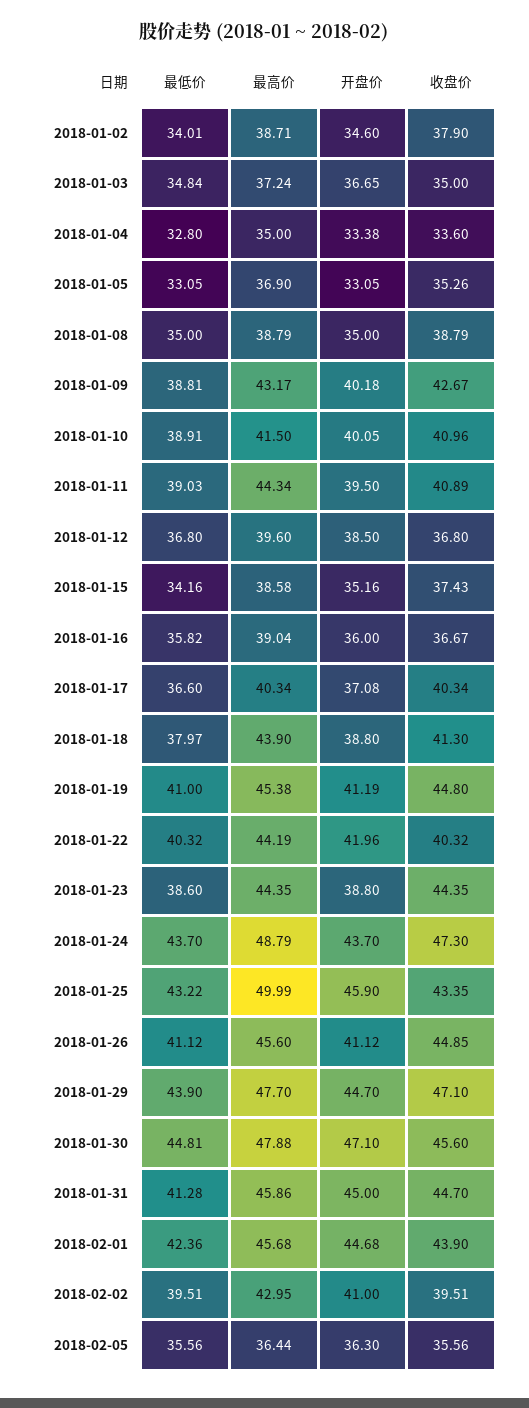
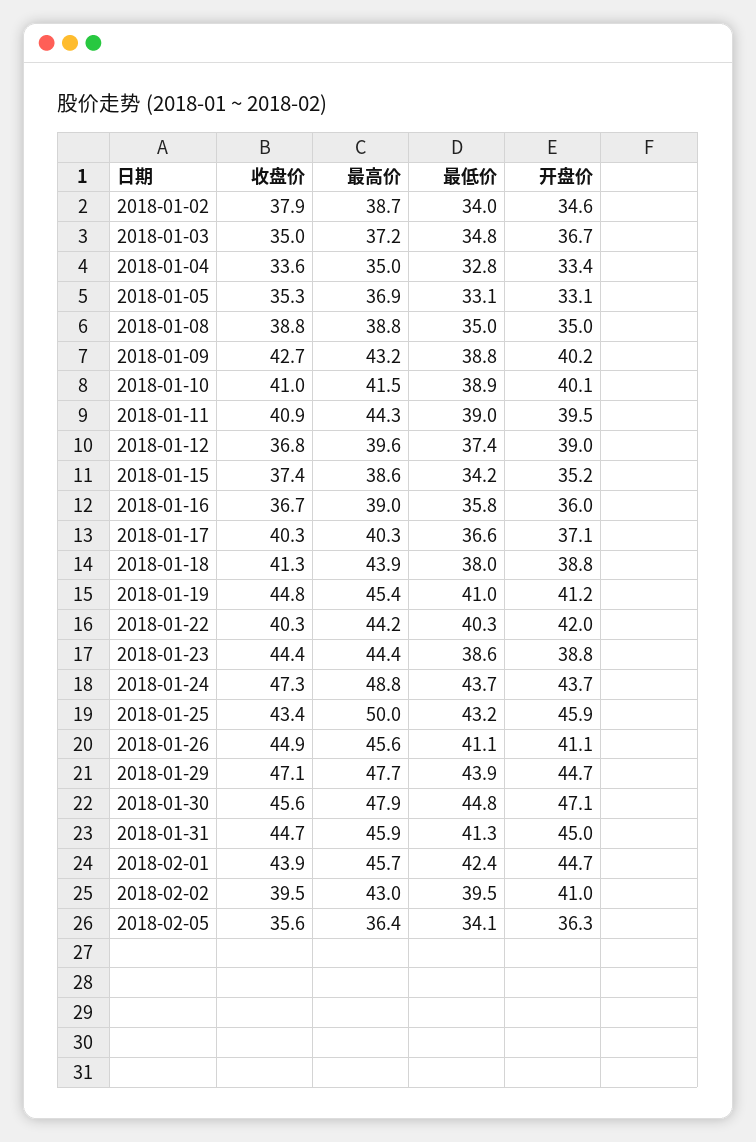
最低价, 2018-01-12: 36.8 -> 37.4
开盘价, 2018-01-12: 38.5 -> 39
最低价, 2018-02-05: 35.56 -> 34.1

